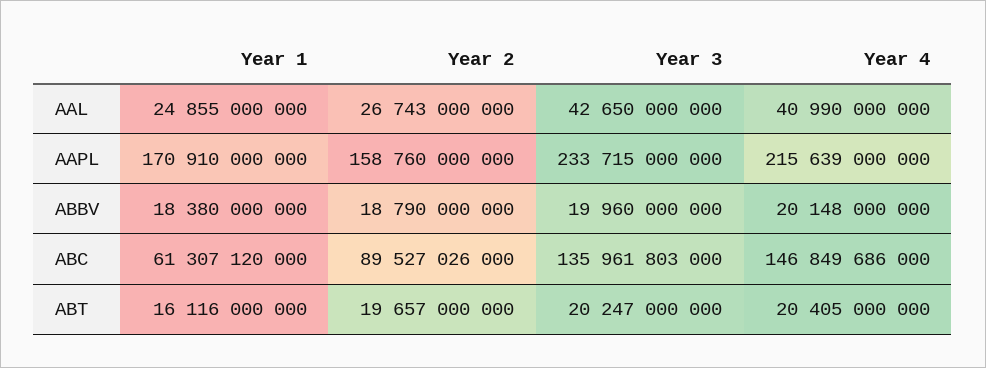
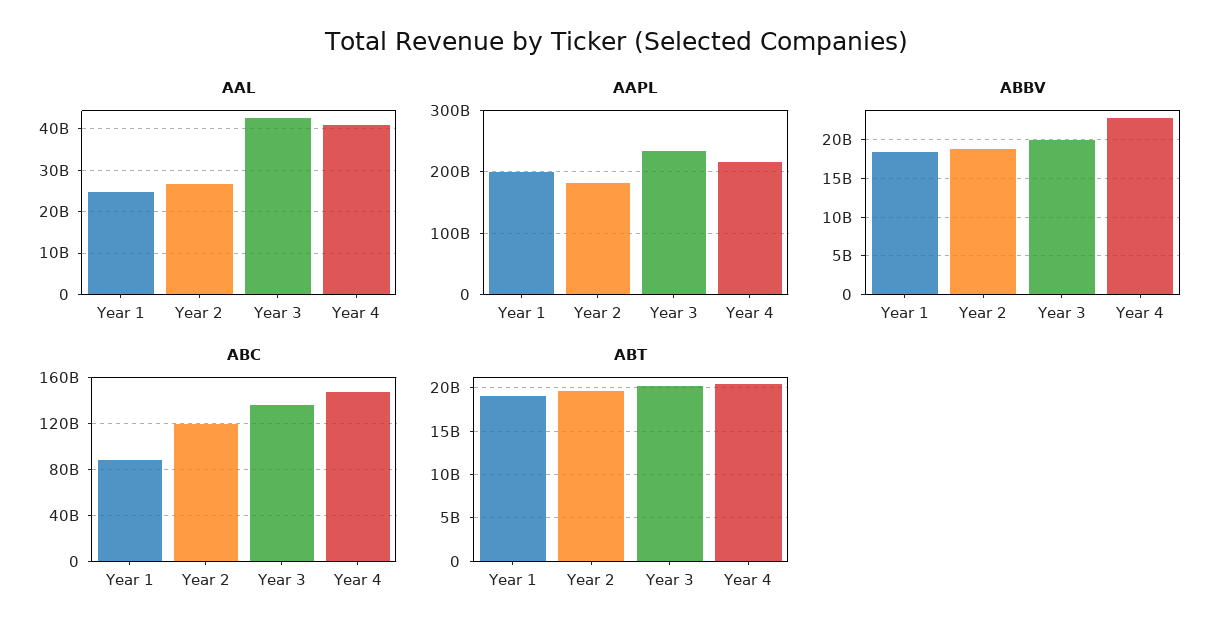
AAPL, Year 1: 170910000000 -> 200000000000
AAPL, Year 2: 158760000000 -> 180000000000
ABBV, Year 4: 20148000000 -> 23000000000
ABC, Year 1: 61307120000 -> 90000000000
ABC, Year 2: 89527026000 -> 120000000000
ABT, Year 1: 16116000000 -> 19000000000

